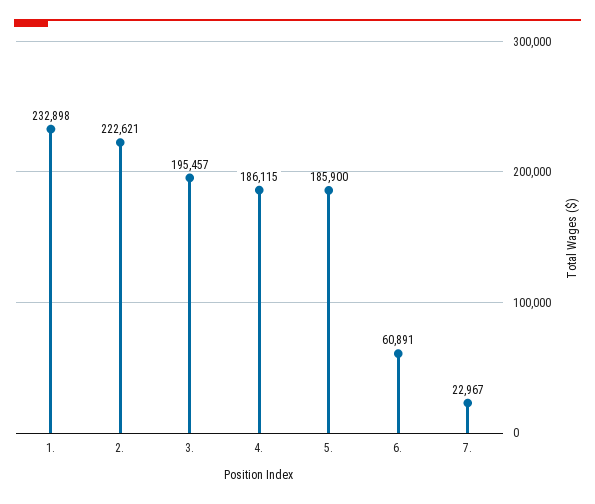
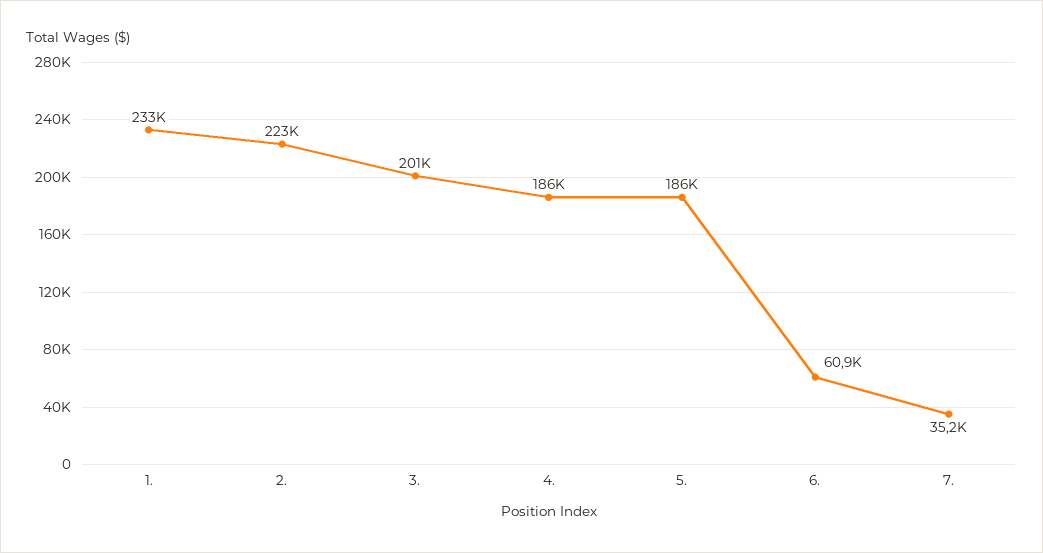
3.: 195457 -> 201000
7.: 22967 -> 35200

